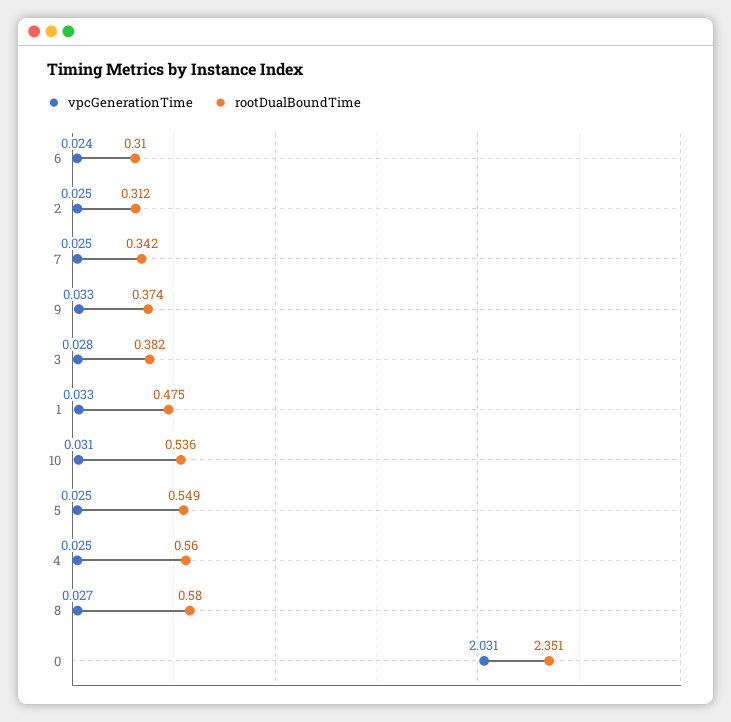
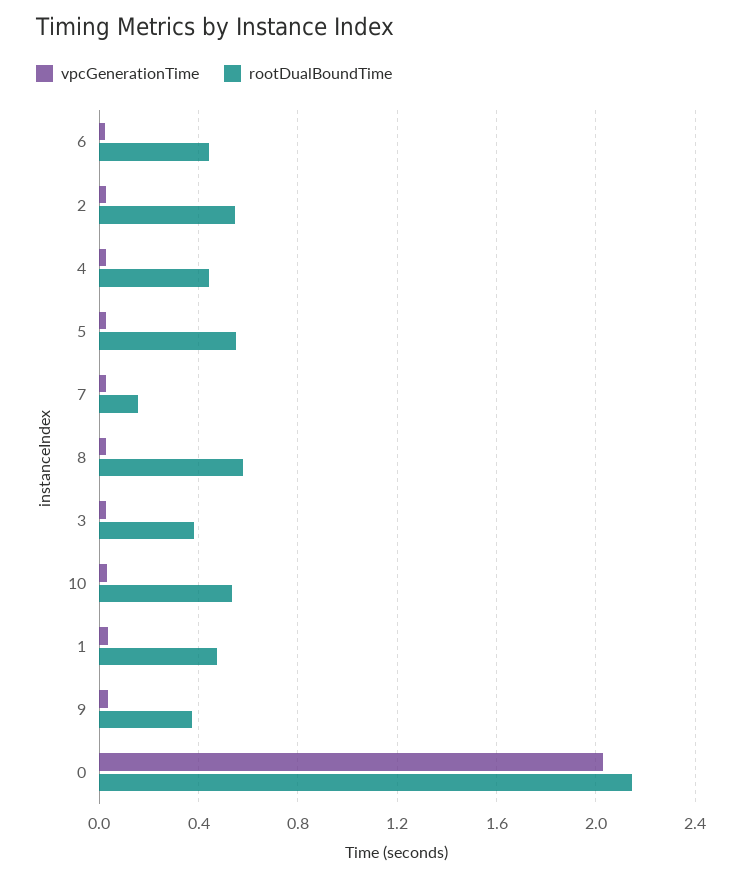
rootDualBoundTime, 6: 0.31 -> 0.45
rootDualBoundTime, 2: 0.312 -> 0.55
rootDualBoundTime, 7: 0.342 -> 0.15
rootDualBoundTime, 4: 0.56 -> 0.45
rootDualBoundTime, 0: 2.351 -> 2.15

